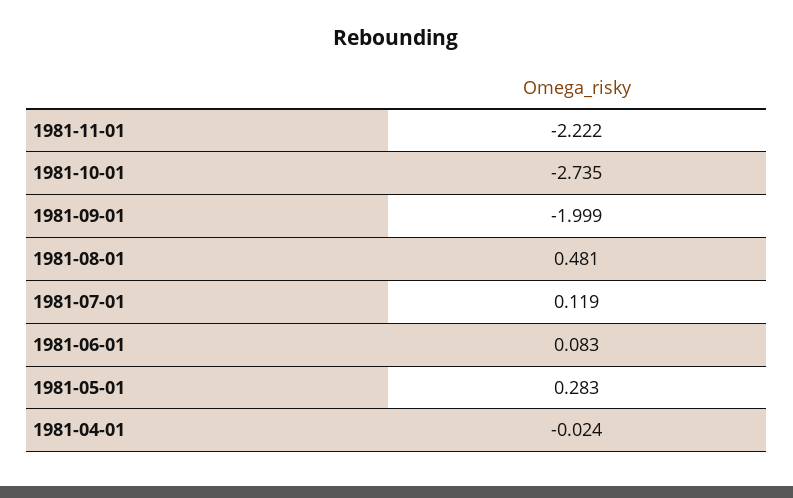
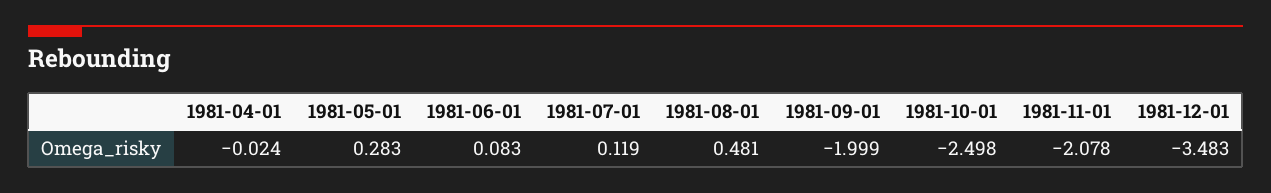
1981-11-01: -2.222 -> -2.078
1981-10-01: -2.735 -> -2.498
1981-12-01: none -> -3.483

